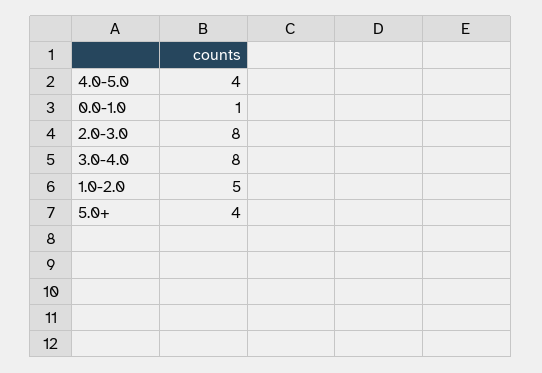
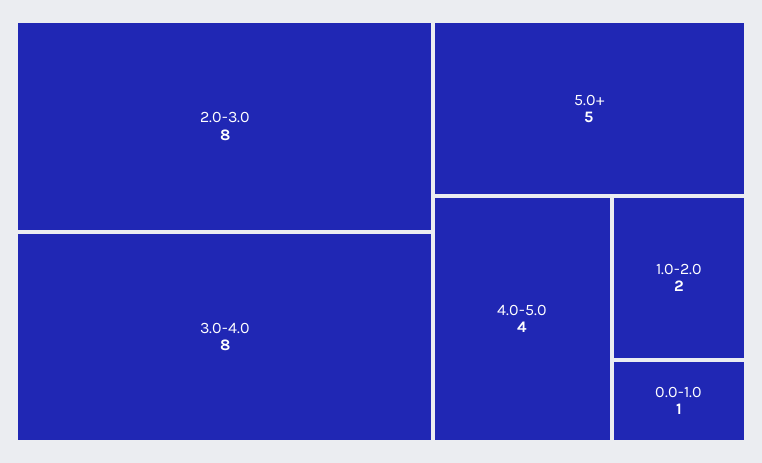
1.0-2.0: 5 -> 2
5.0+: 4 -> 5

